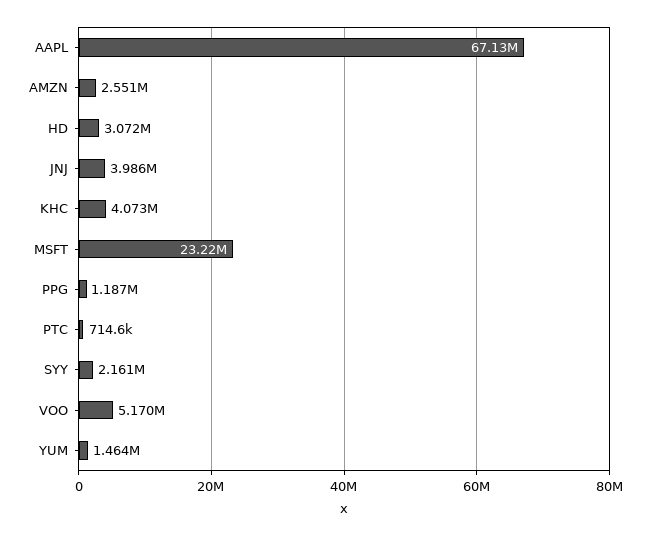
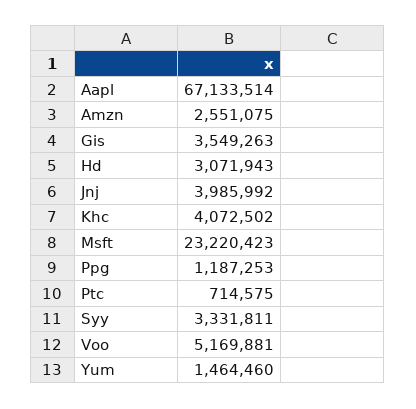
SYY: 2161000 -> 3331811
Gis: none -> 3549263

